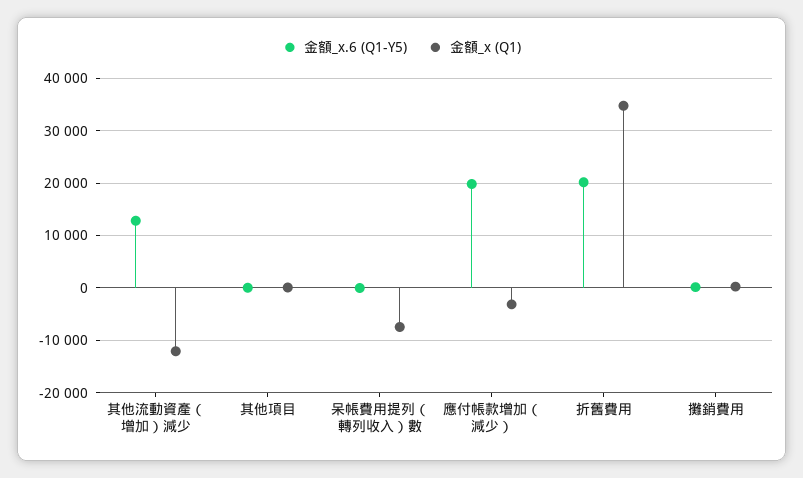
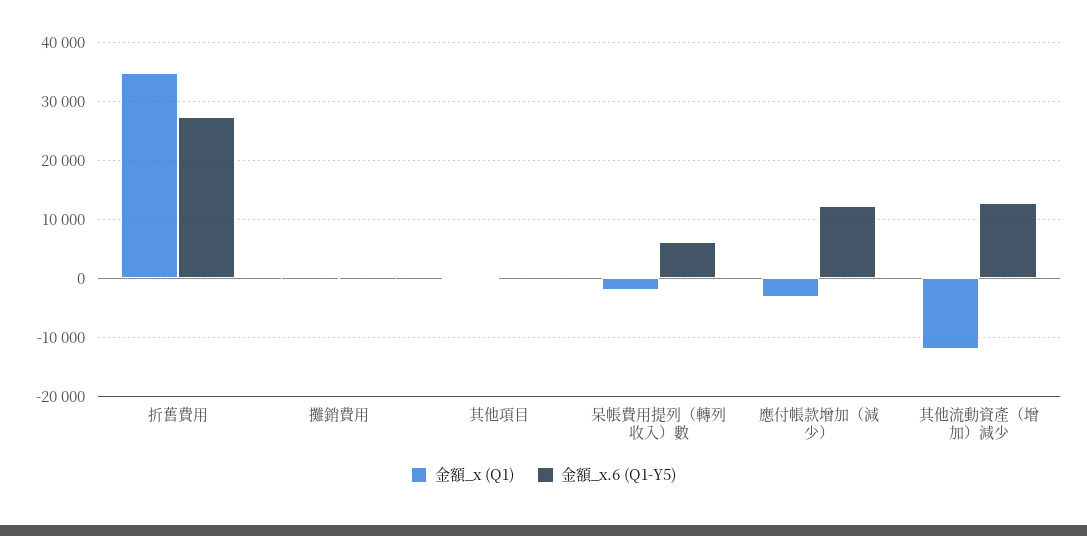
金額_x.6 (Q1-Y5), 呆帳費用提列（轉列收入）數: 0 -> 6000
金額_x (Q1), 呆帳費用提列（轉列收入）數: -8000 -> -2000
金額_x.6 (Q1-Y5), 應付帳款增加（減少）: 20000 -> 12000
金額_x.6 (Q1-Y5), 折舊費用: 20000 -> 28000

